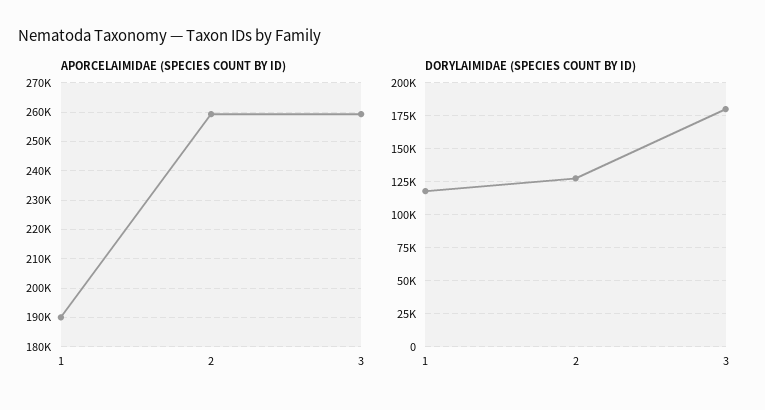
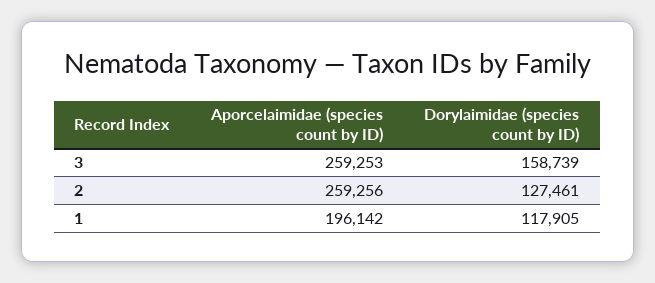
APORCELAIMIDAE (SPECIES COUNT BY ID), 1: 190000 -> 196142
DORYLAIMIDAE (SPECIES COUNT BY ID), 3: 180000 -> 158739

